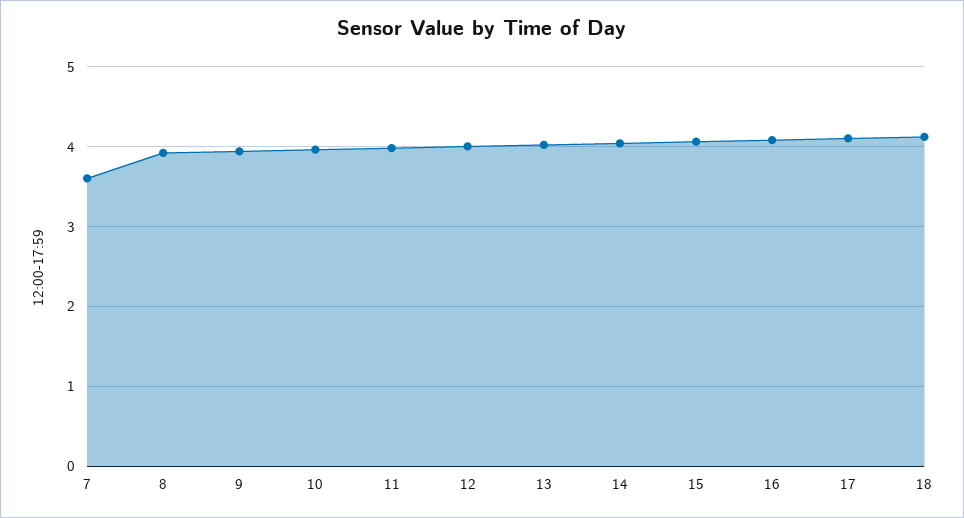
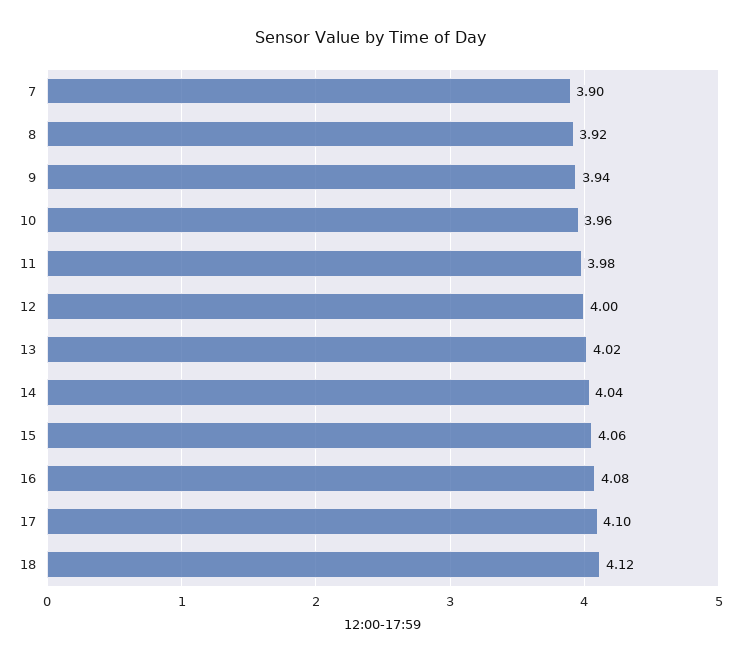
7: 3.6 -> 3.9

